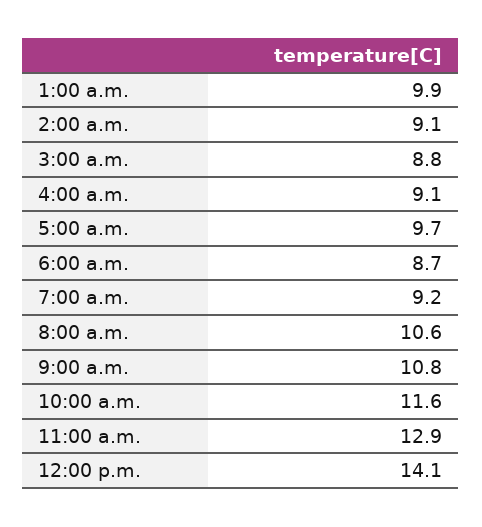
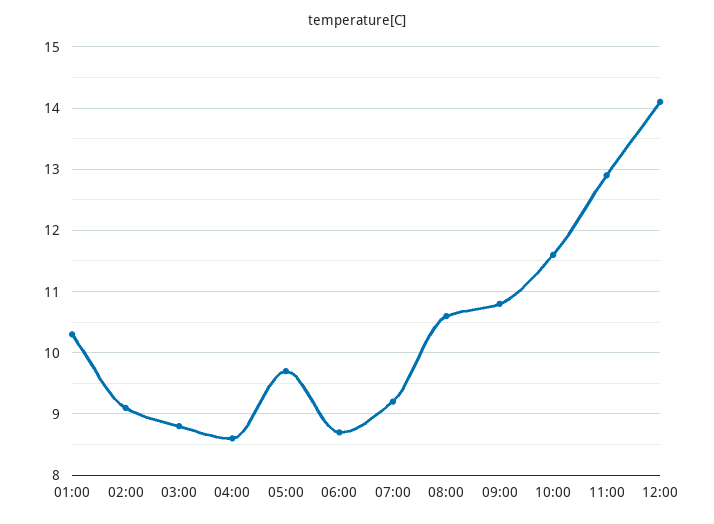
1:00 a.m.: 9.9 -> 10.3
4:00 a.m.: 9.1 -> 8.6

